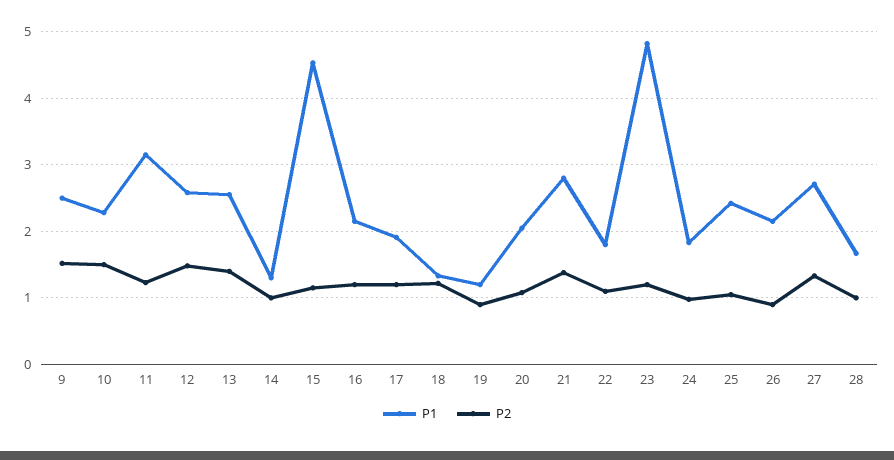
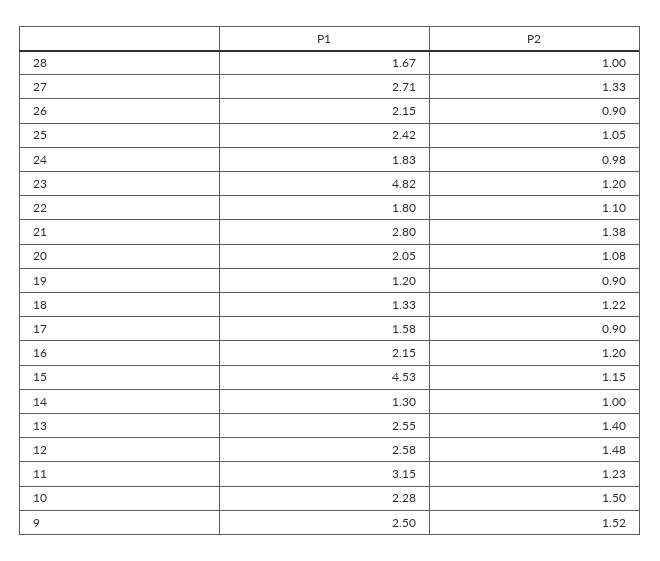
P1, 17: 1.9 -> 1.58
P2, 17: 1.2 -> 0.9

